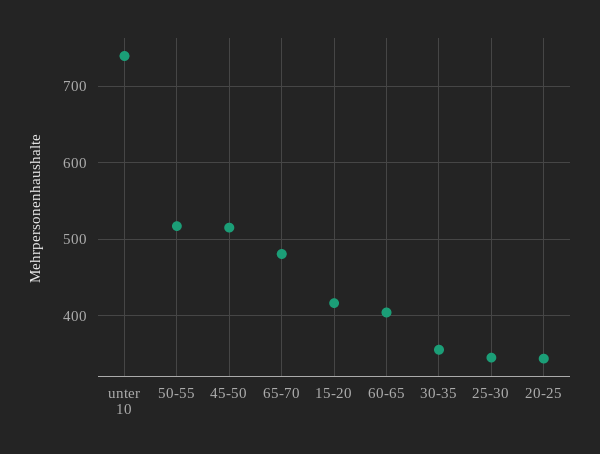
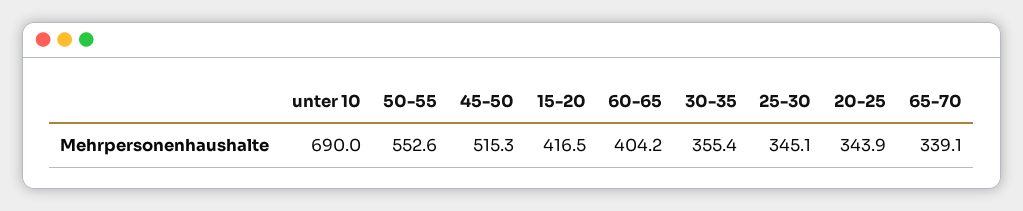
unter 10: 740 -> 690
50-55: 520 -> 552.6
65-70: 480 -> 339.1

